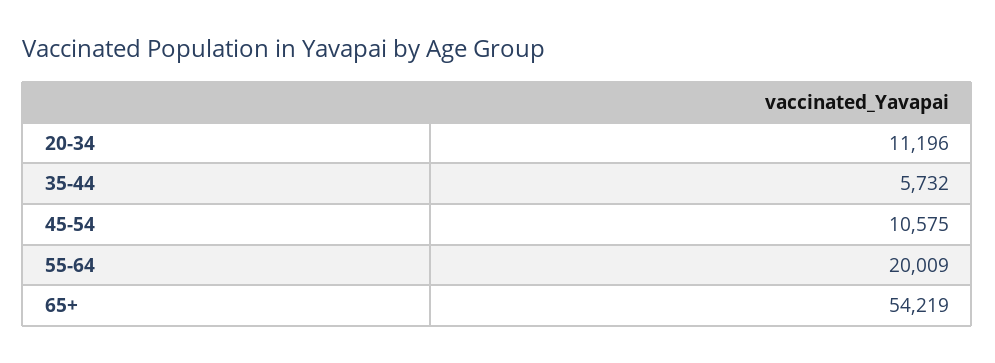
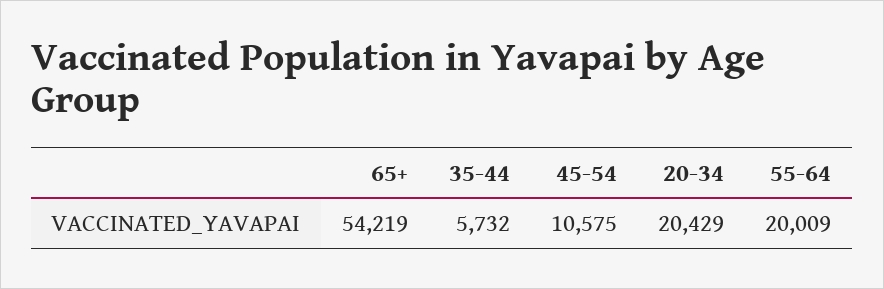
20-34: 11196 -> 20429

